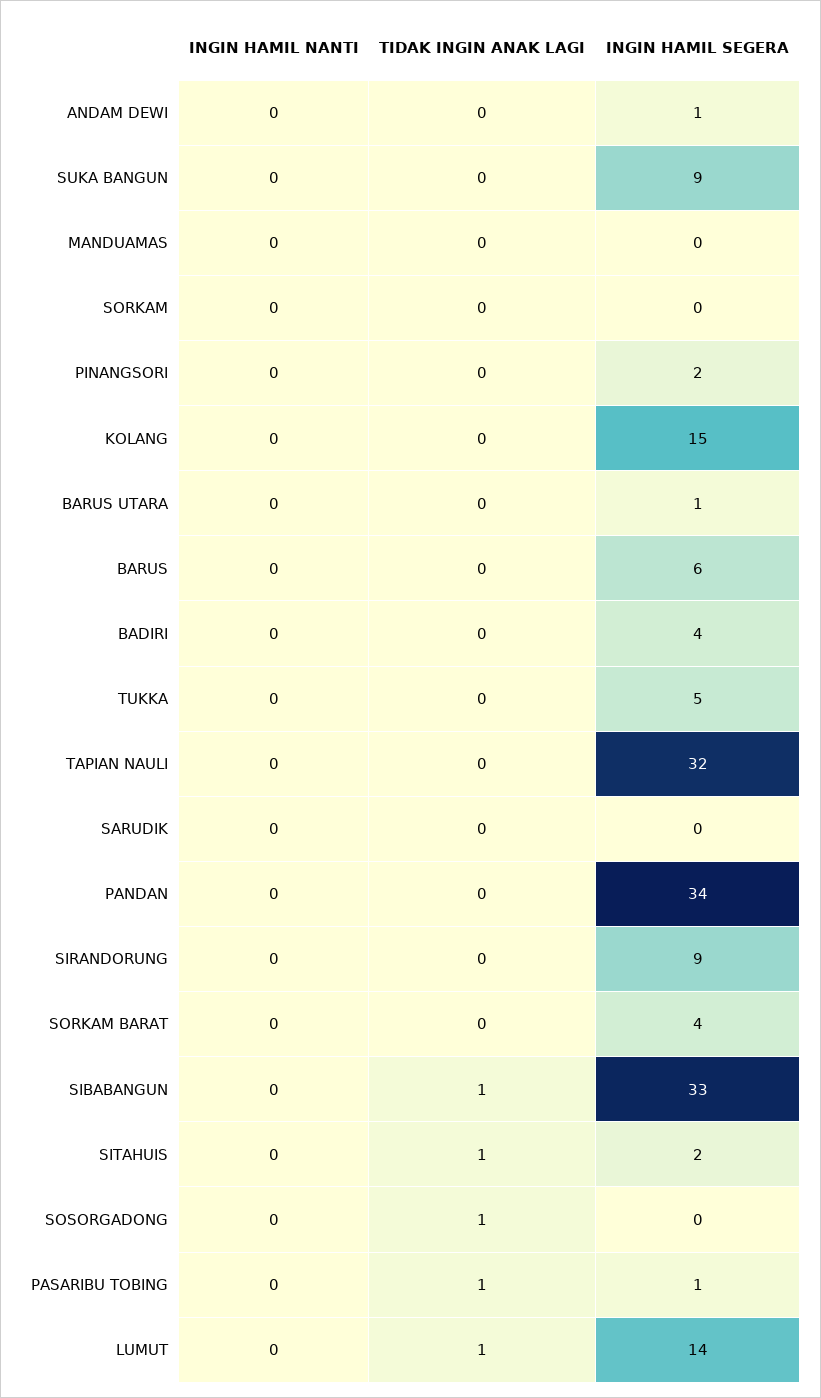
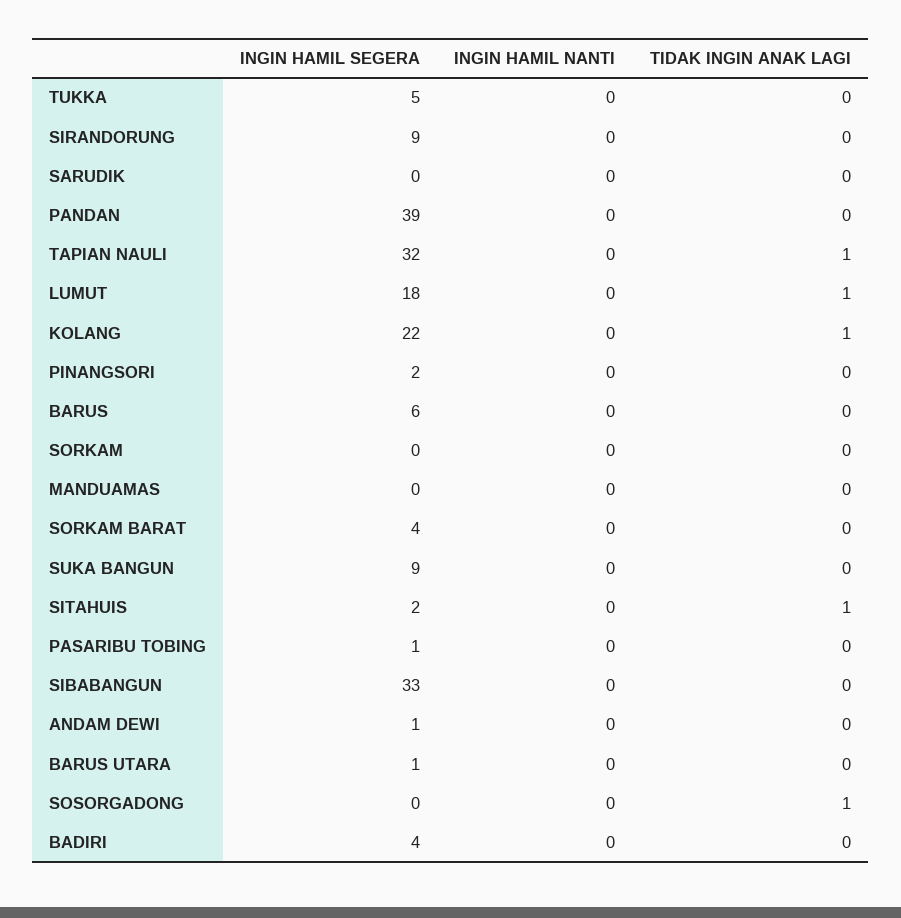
TIDAK INGIN ANAK LAGI, KOLANG: 0 -> 1
INGIN HAMIL SEGERA, KOLANG: 15 -> 22
TIDAK INGIN ANAK LAGI, TAPIAN NAULI: 0 -> 1
INGIN HAMIL SEGERA, PANDAN: 34 -> 39
TIDAK INGIN ANAK LAGI, SIBABANGUN: 1 -> 0
TIDAK INGIN ANAK LAGI, PASARIBU TOBING: 1 -> 0
INGIN HAMIL SEGERA, LUMUT: 14 -> 18

